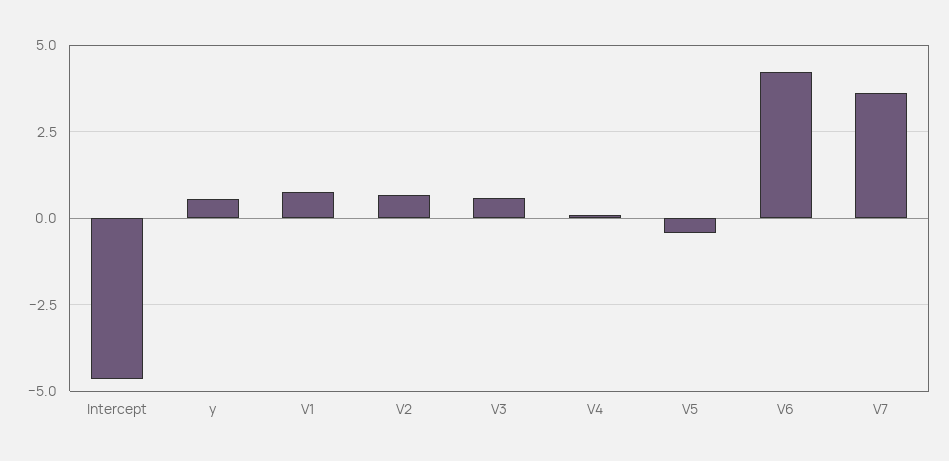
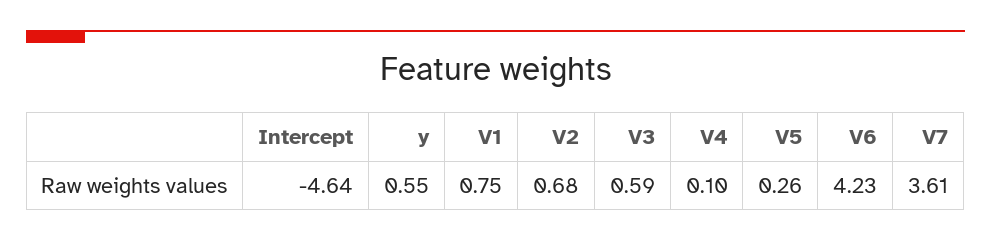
V5: -0.5 -> 0.26

